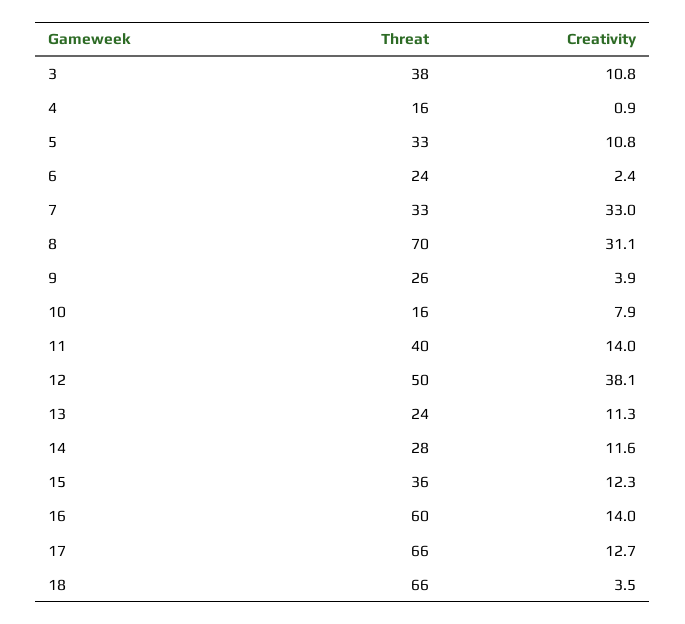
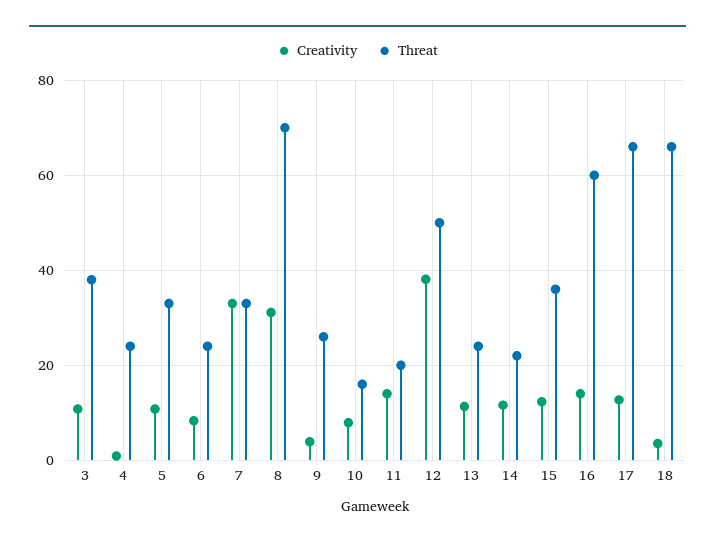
Threat, 4: 16 -> 24
Creativity, 6: 2.4 -> 8
Threat, 11: 40 -> 20
Threat, 14: 28 -> 22

